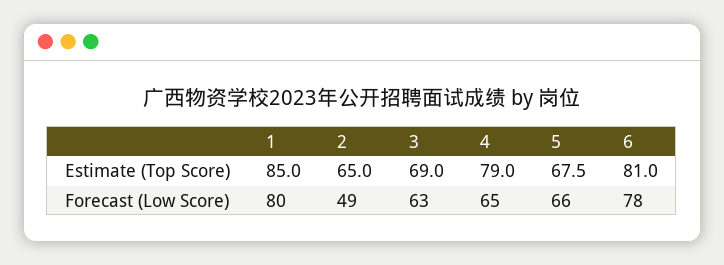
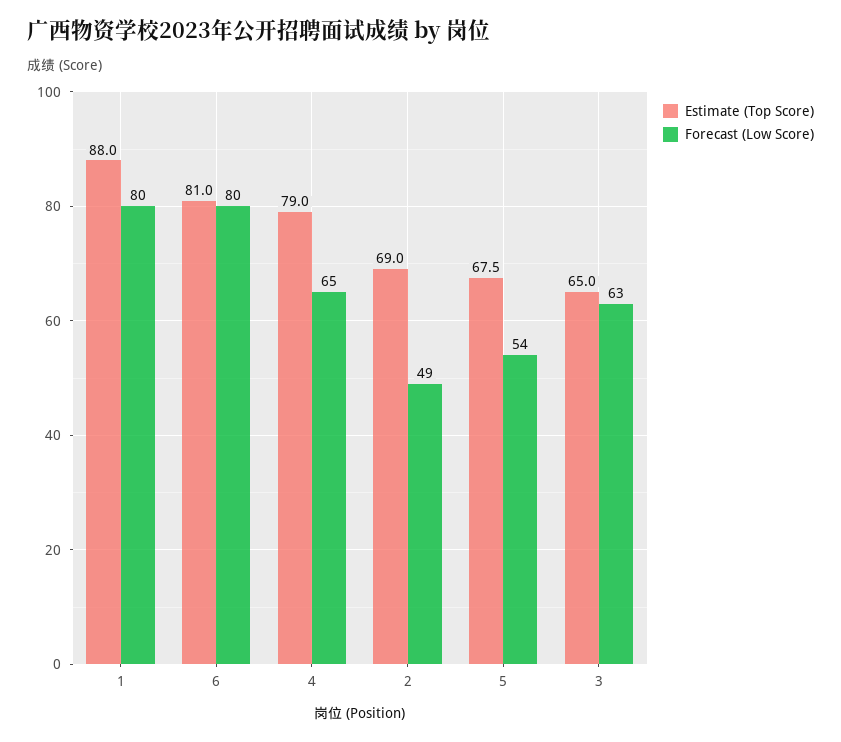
Estimate (Top Score), 1: 85 -> 88
Estimate (Top Score), 2: 65 -> 69
Estimate (Top Score), 3: 69 -> 65
Forecast (Low Score), 5: 66 -> 54
Forecast (Low Score), 6: 78 -> 80

